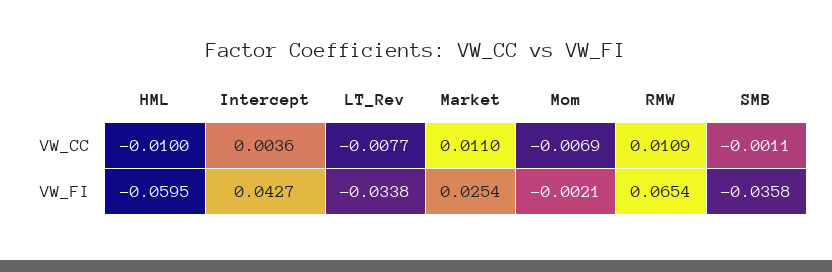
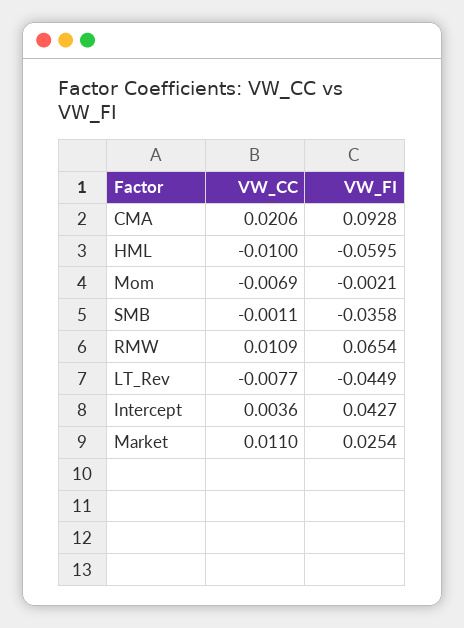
LT_Rev, VW_FI: -0.0338 -> -0.0449
CMA, VW_CC: none -> 0.0206
CMA, VW_FI: none -> 0.0928

